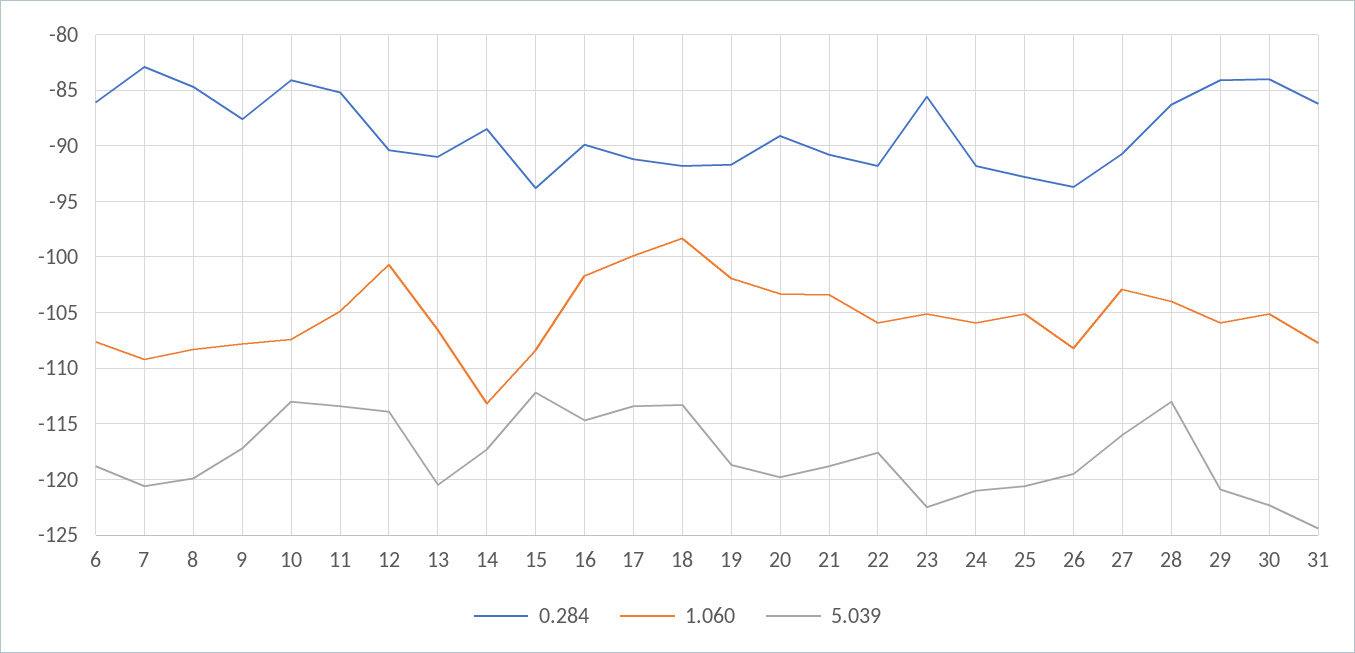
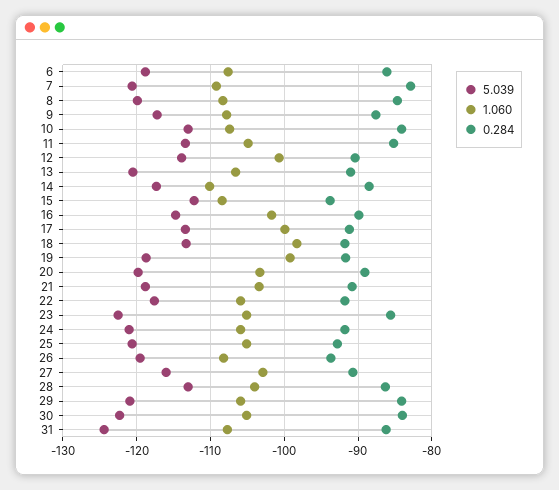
1.060, 14: -113 -> -110
1.060, 19: -102 -> -99

